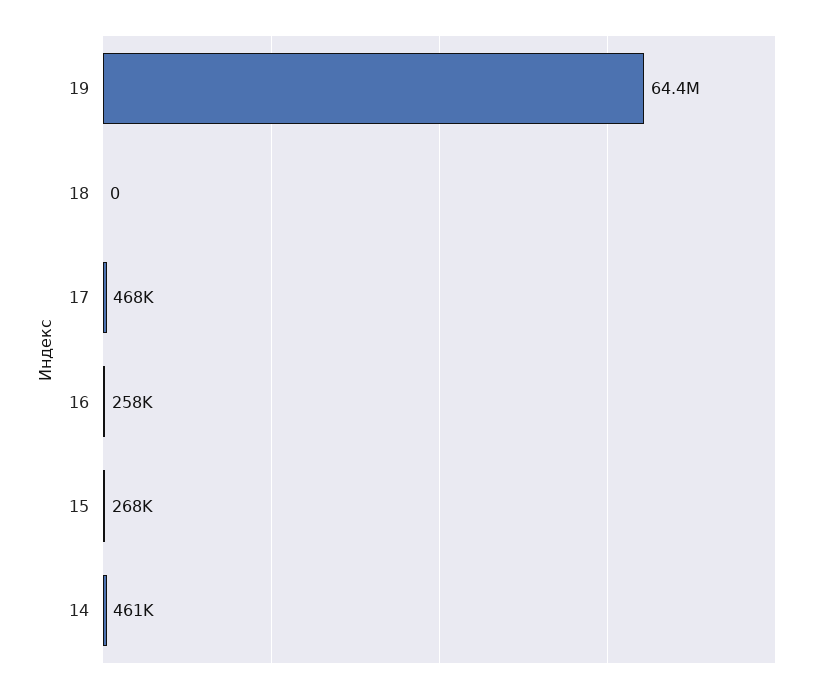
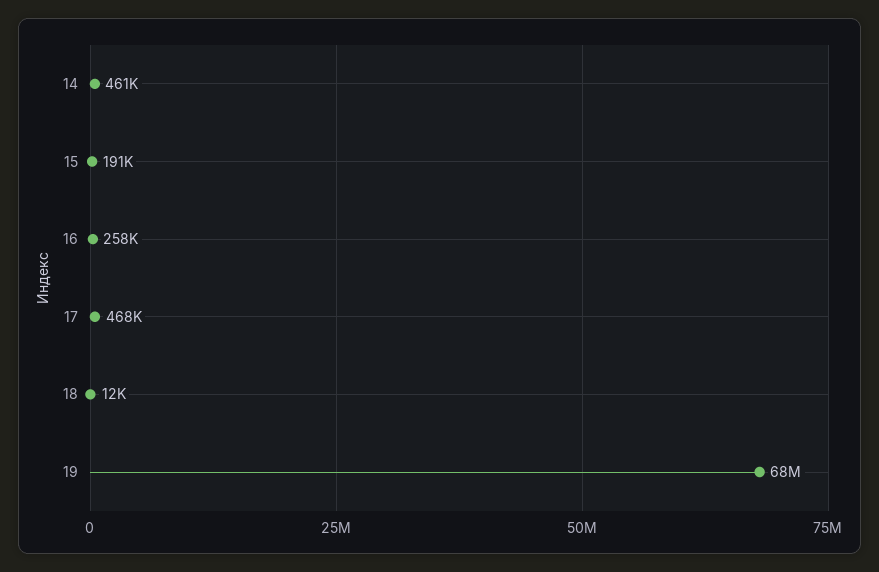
19: 64400000 -> 68000000
18: 0 -> 12000
15: 268000 -> 191000

